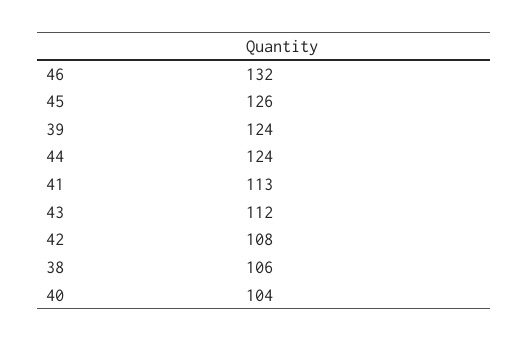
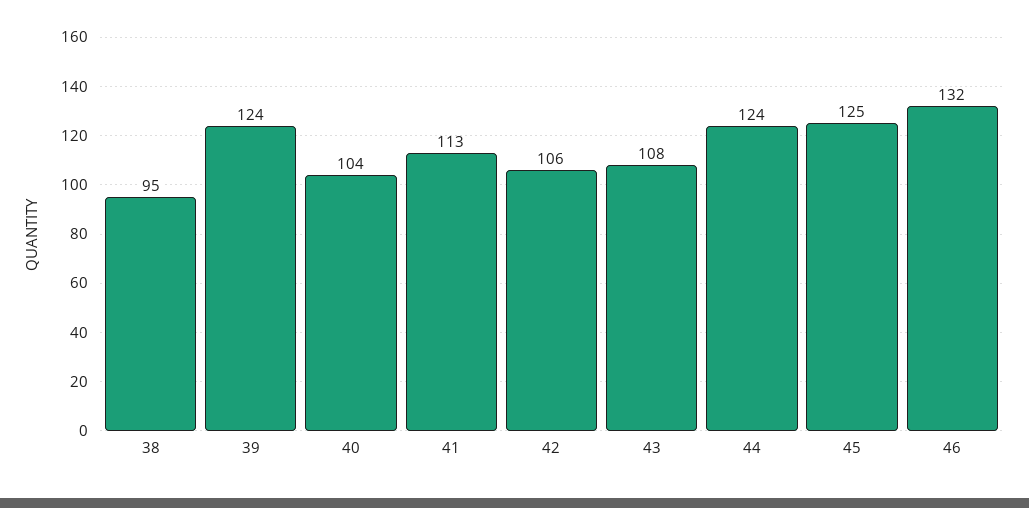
45: 126 -> 125
43: 112 -> 108
42: 108 -> 106
38: 106 -> 95

